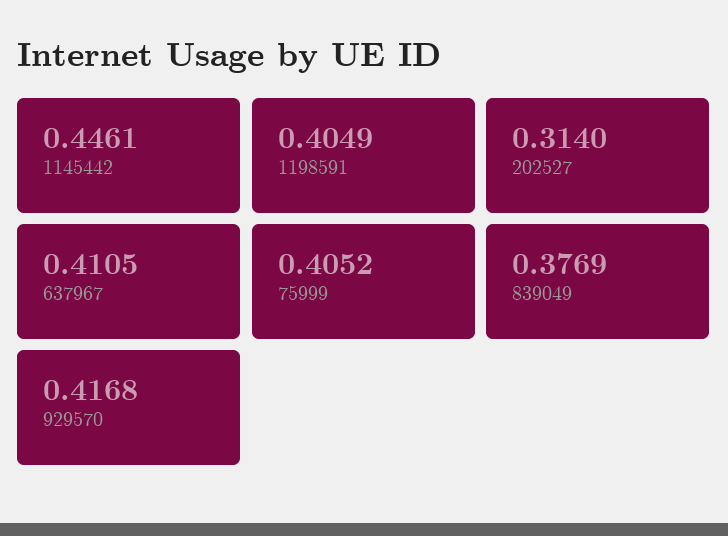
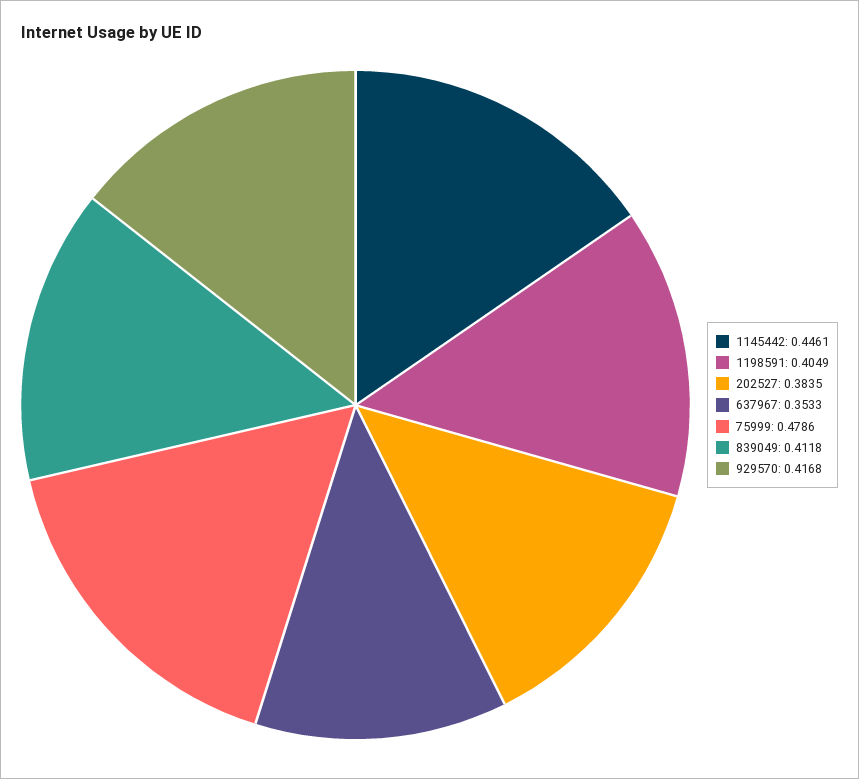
202527: 0.314 -> 0.3835
637967: 0.4105 -> 0.3533
75999: 0.4052 -> 0.4786
839049: 0.3769 -> 0.4118

